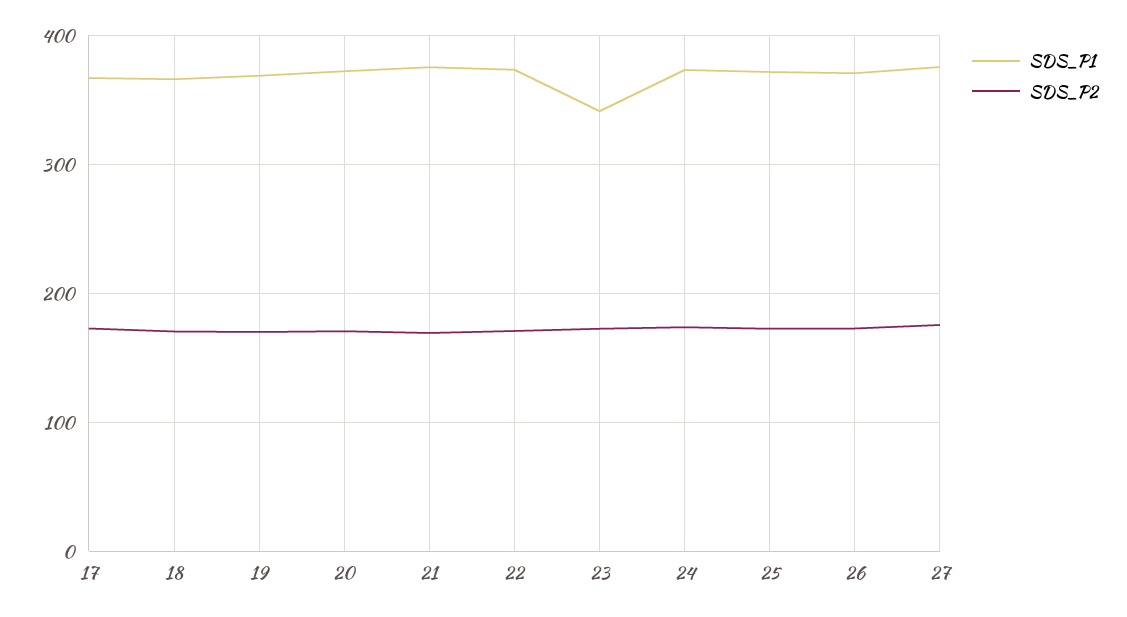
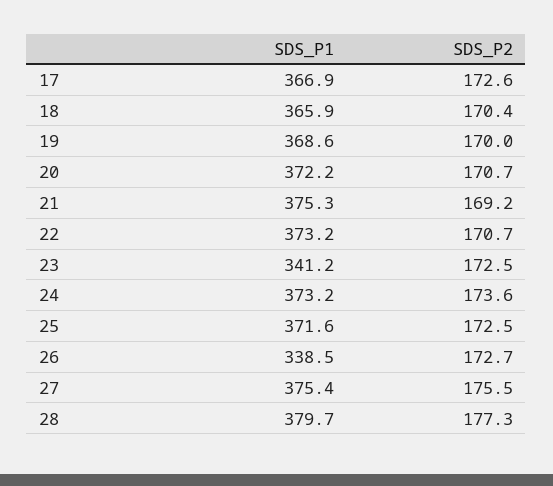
SDS_P1, 26: 370 -> 338.5
SDS_P1, 28: none -> 379.7
SDS_P2, 28: none -> 177.3

